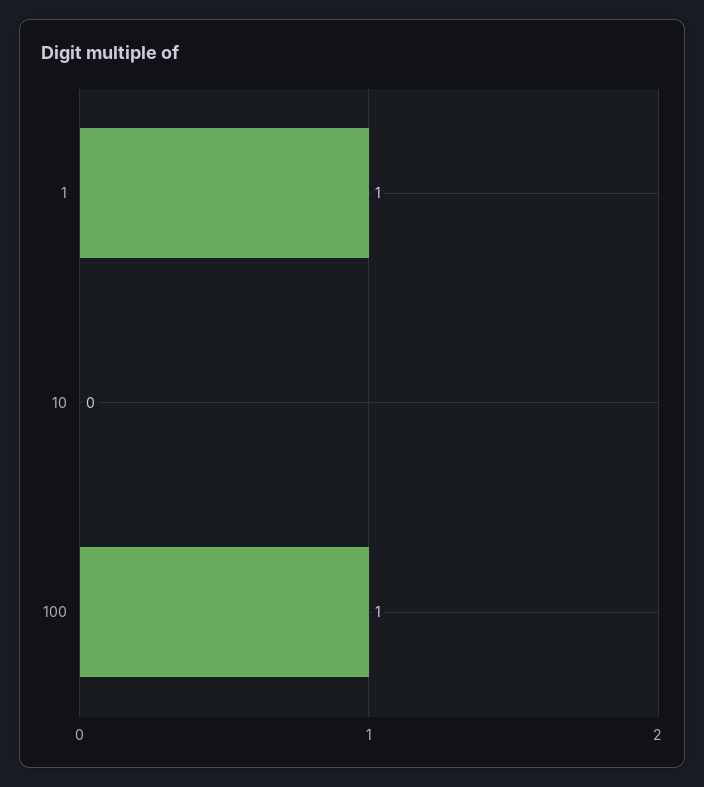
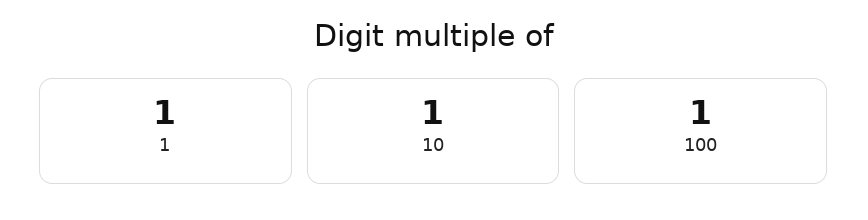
10: 0 -> 1

